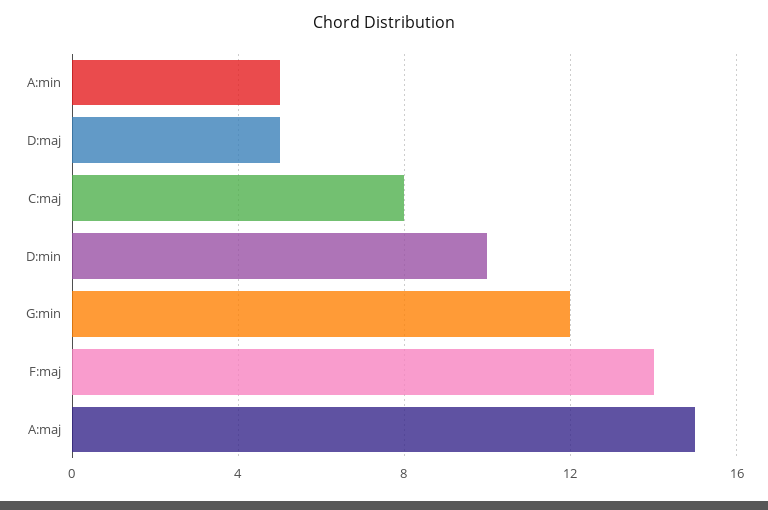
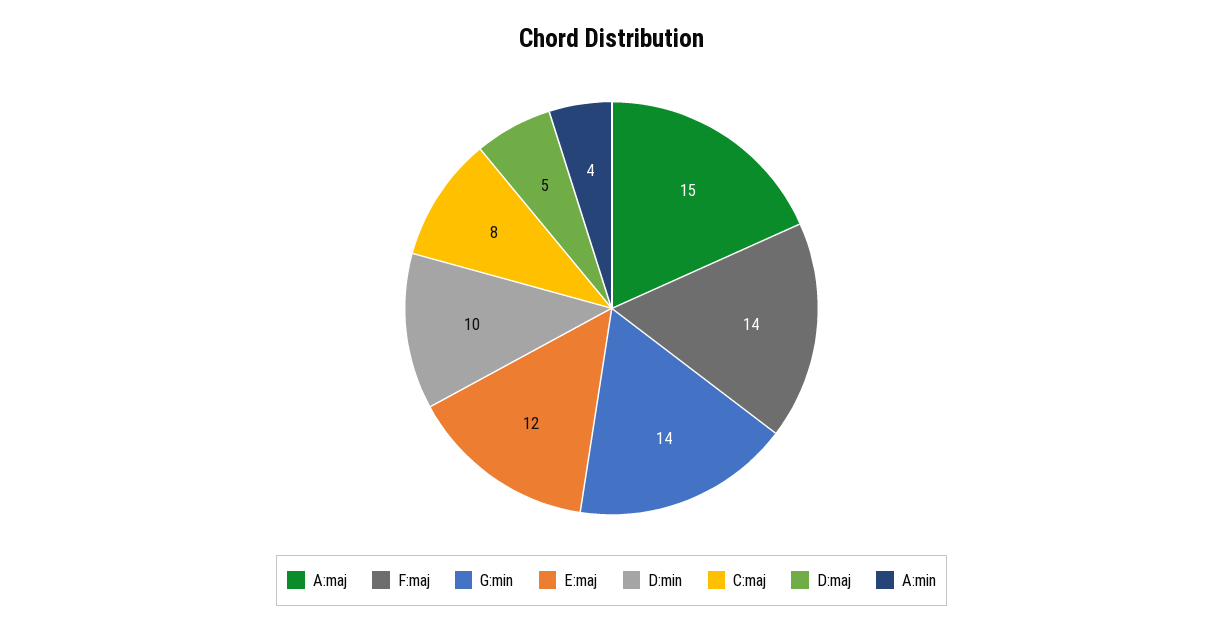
A:min: 5 -> 4
G:min: 12 -> 14
E:maj: none -> 12

